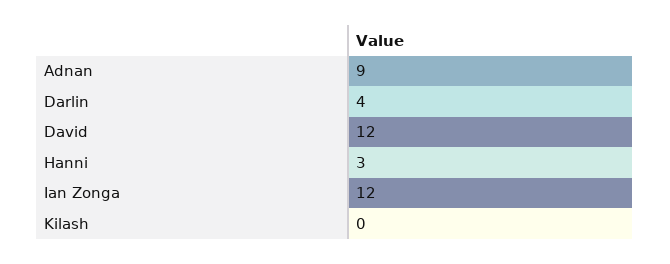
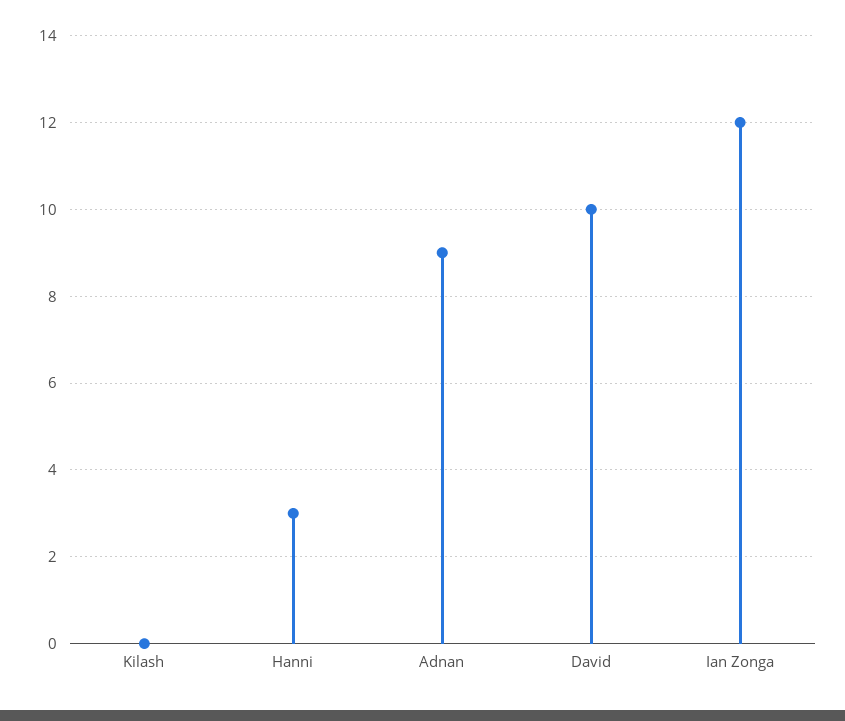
Darlin: 4 -> none
David: 12 -> 10

